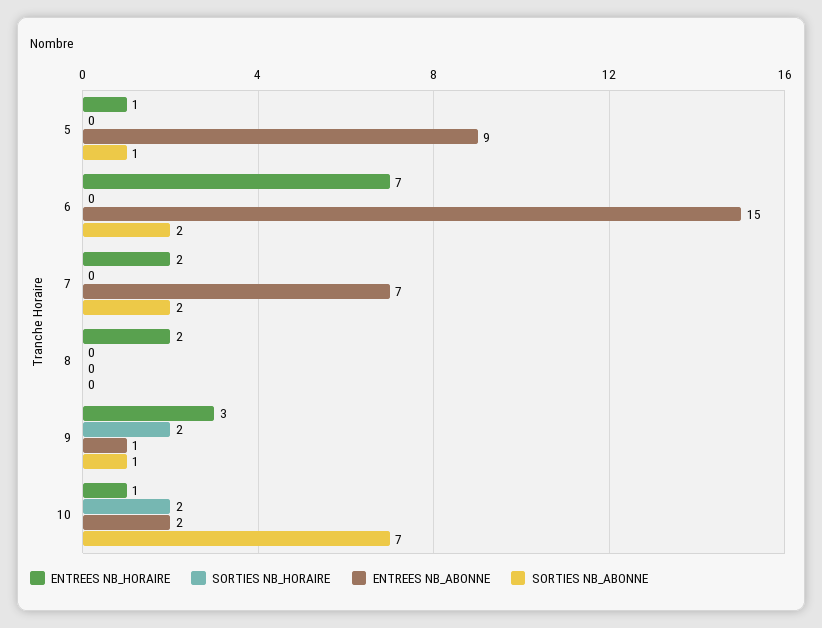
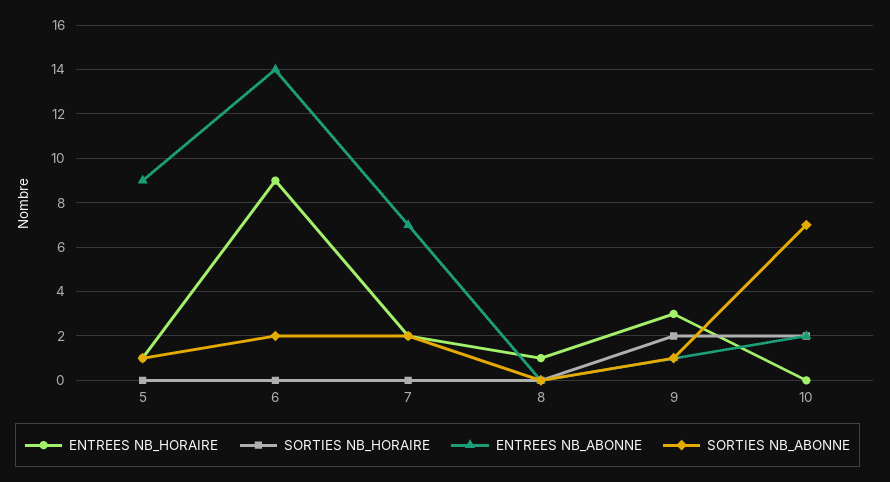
ENTREES NB_HORAIRE, 6: 7 -> 9
ENTREES NB_ABONNE, 6: 15 -> 14
ENTREES NB_HORAIRE, 8: 2 -> 1
ENTREES NB_HORAIRE, 10: 1 -> 0

